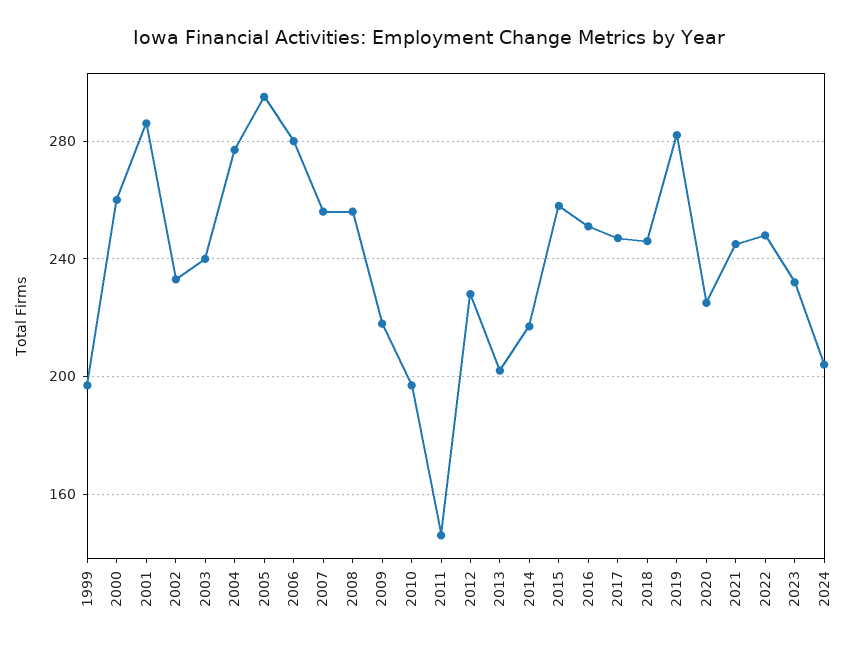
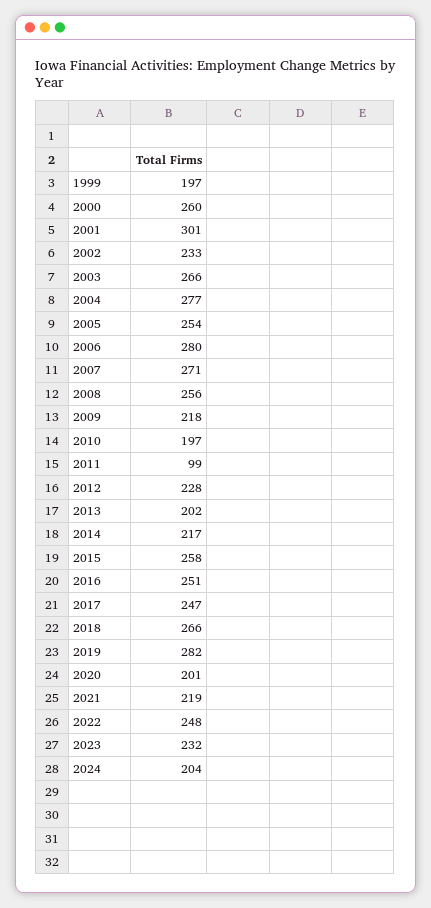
2001: 285 -> 301
2003: 240 -> 266
2005: 295 -> 254
2007: 255 -> 271
2011: 145 -> 99
2018: 245 -> 266
2020: 225 -> 201
2021: 245 -> 219

